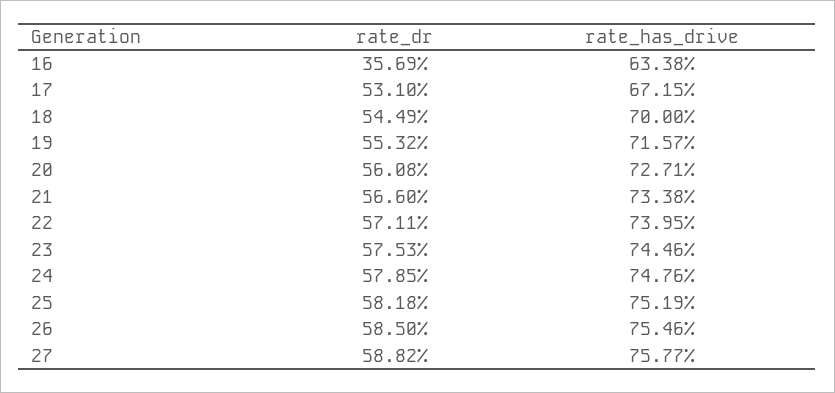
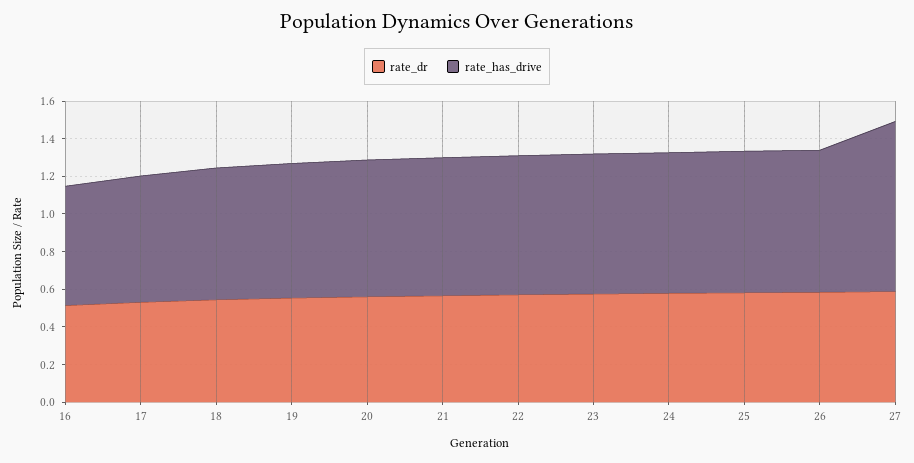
rate_dr, 16: 0.3569 -> 0.5
rate_has_drive, 27: 0.7577 -> 0.9

